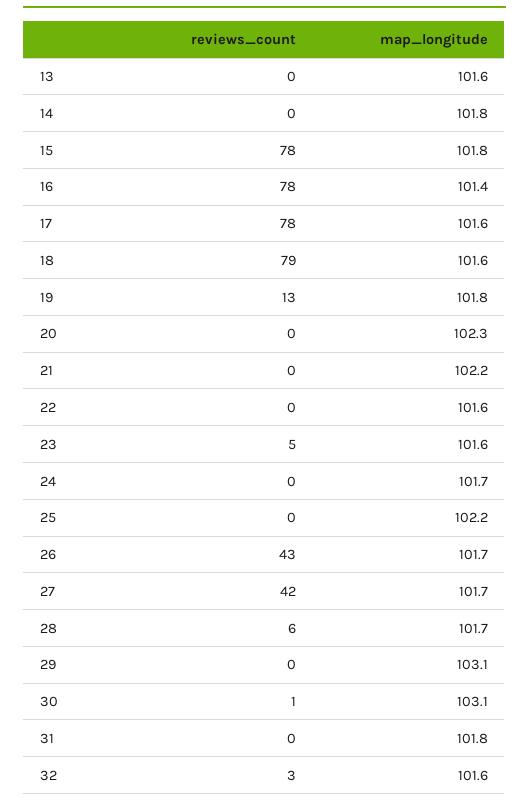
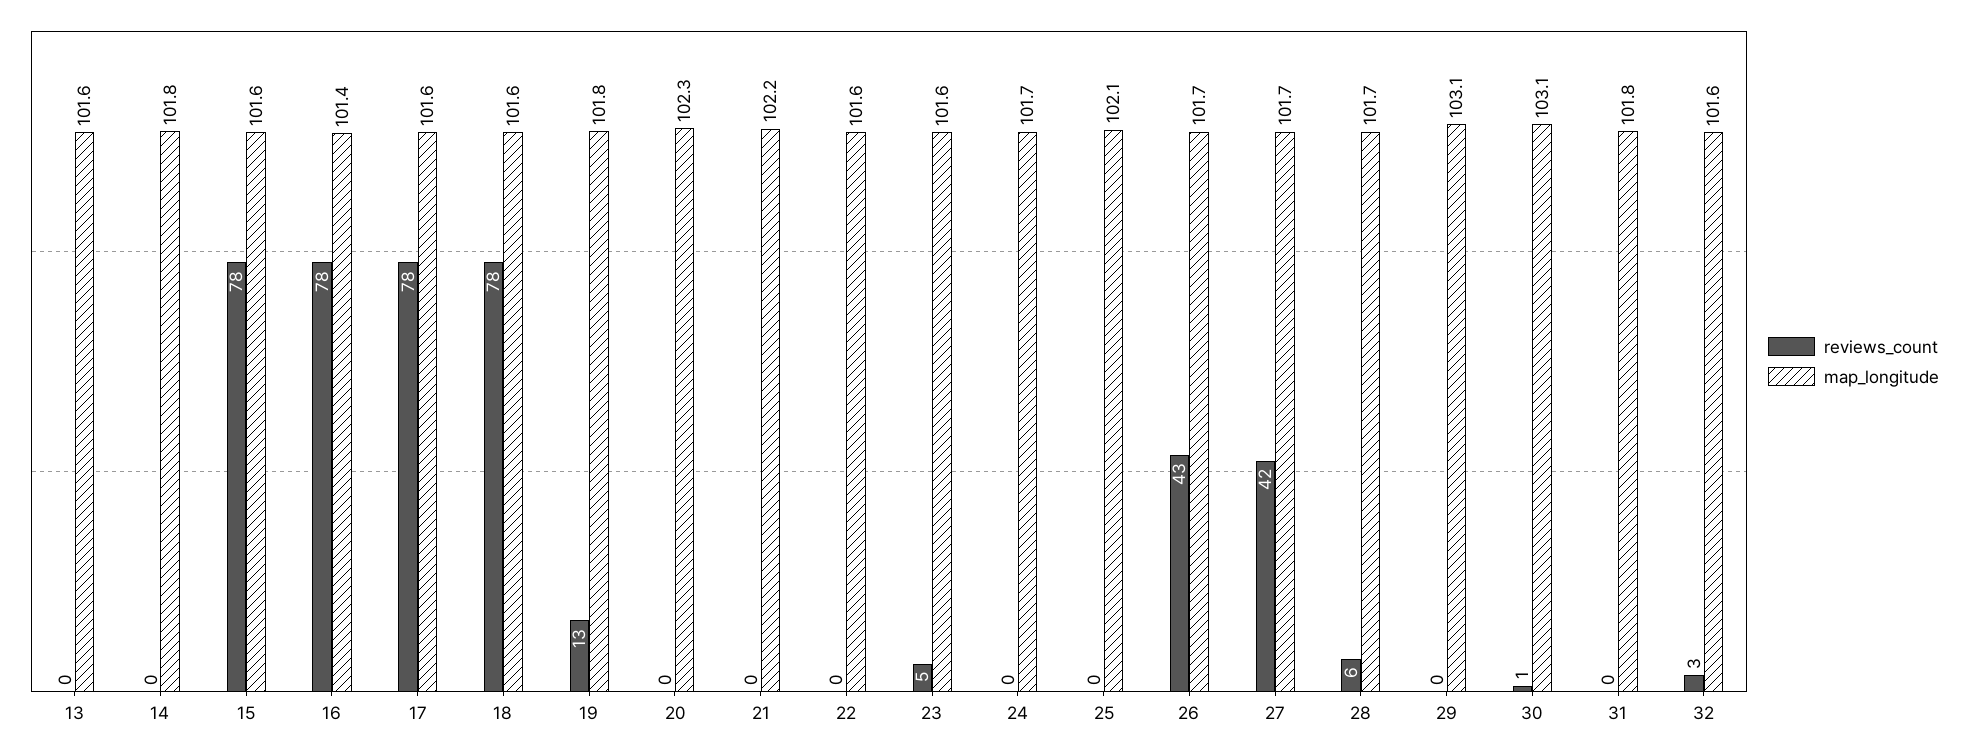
map_longitude, 15: 101.8 -> 101.6
reviews_count, 18: 79 -> 78
map_longitude, 25: 102.2 -> 102.1

